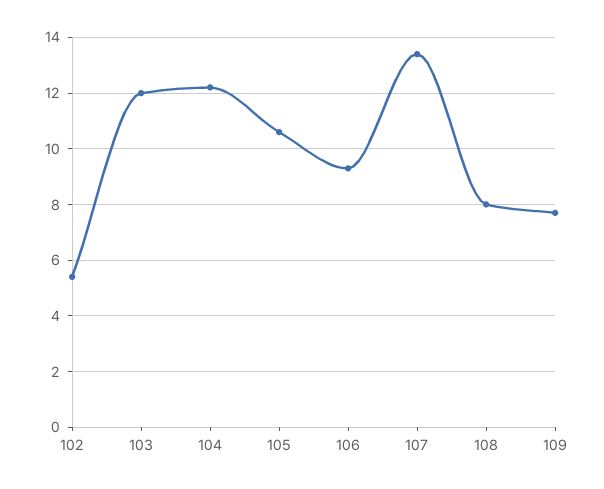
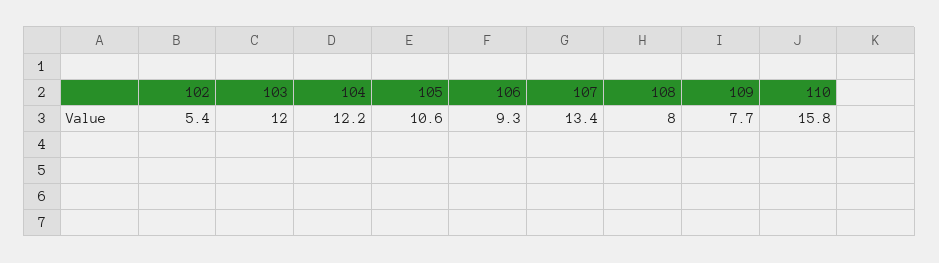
110: none -> 15.8

